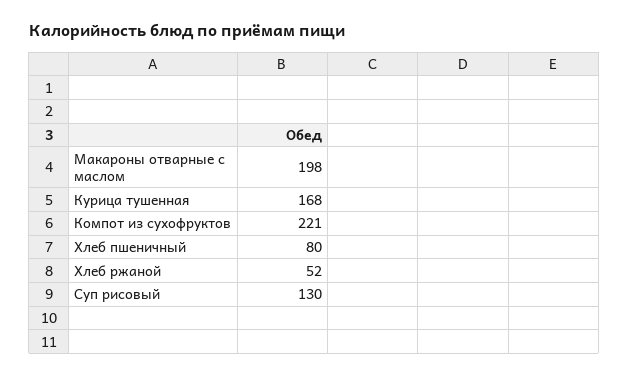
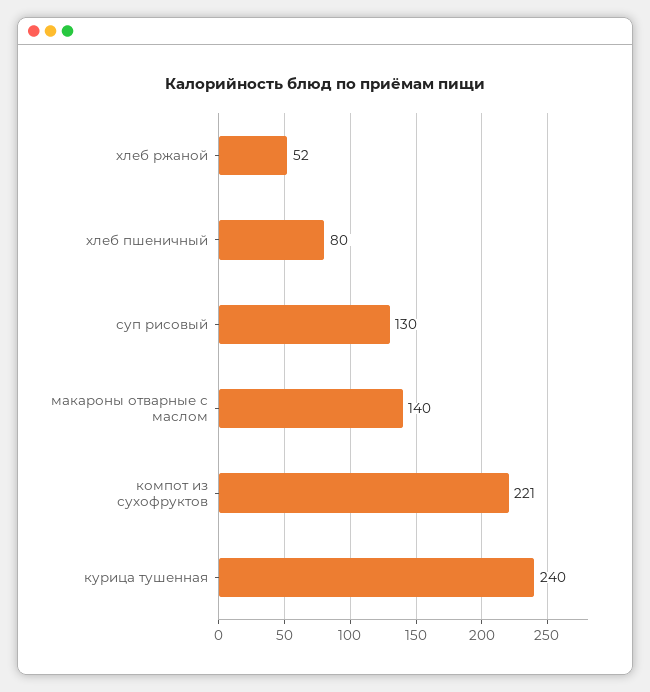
Макароны отварные с маслом: 198 -> 140
Курица тушенная: 168 -> 240

